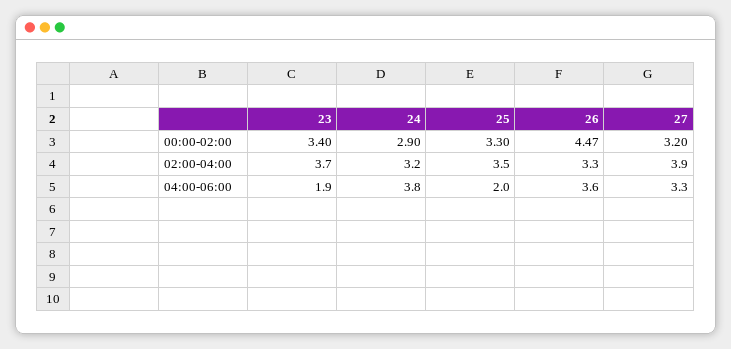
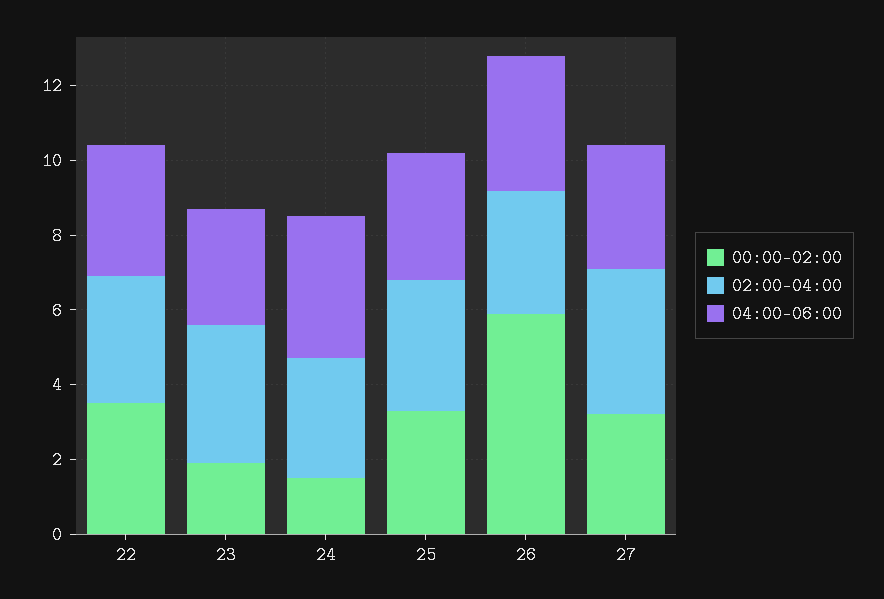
00:00-02:00, 23: 3.4 -> 2
00:00-02:00, 24: 2.9 -> 1.5
00:00-02:00, 26: 4.47 -> 6
04:00-06:00, 23: 1.9 -> 3
04:00-06:00, 25: 2 -> 3.5
00:00-02:00, 22: none -> 3.5
02:00-04:00, 22: none -> 3.5
04:00-06:00, 22: none -> 3.5

